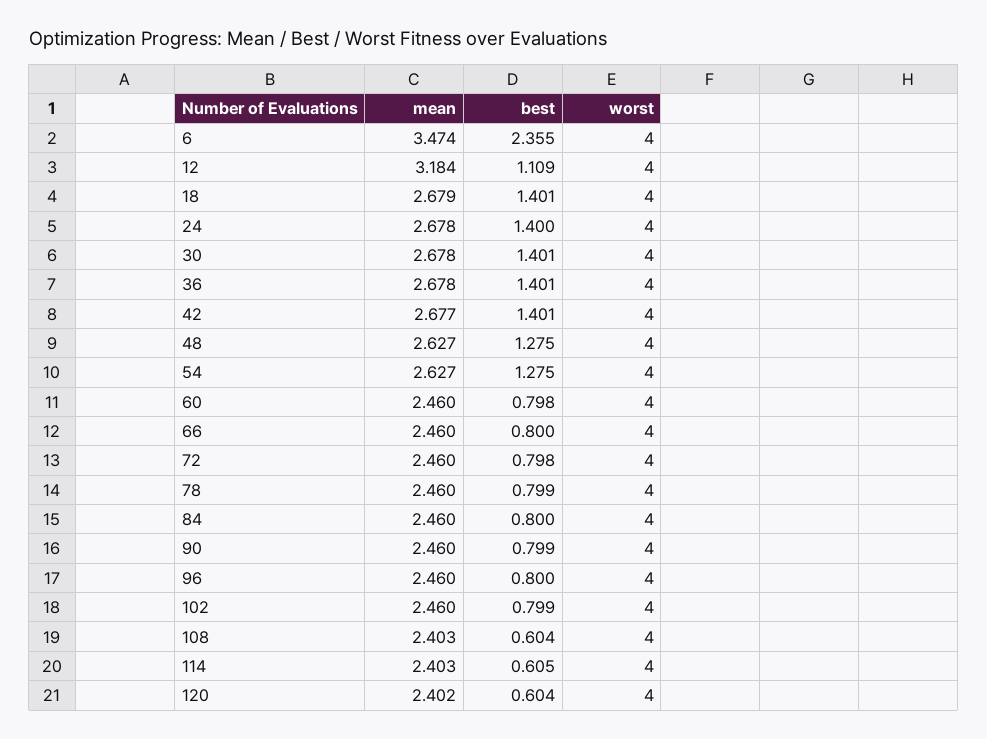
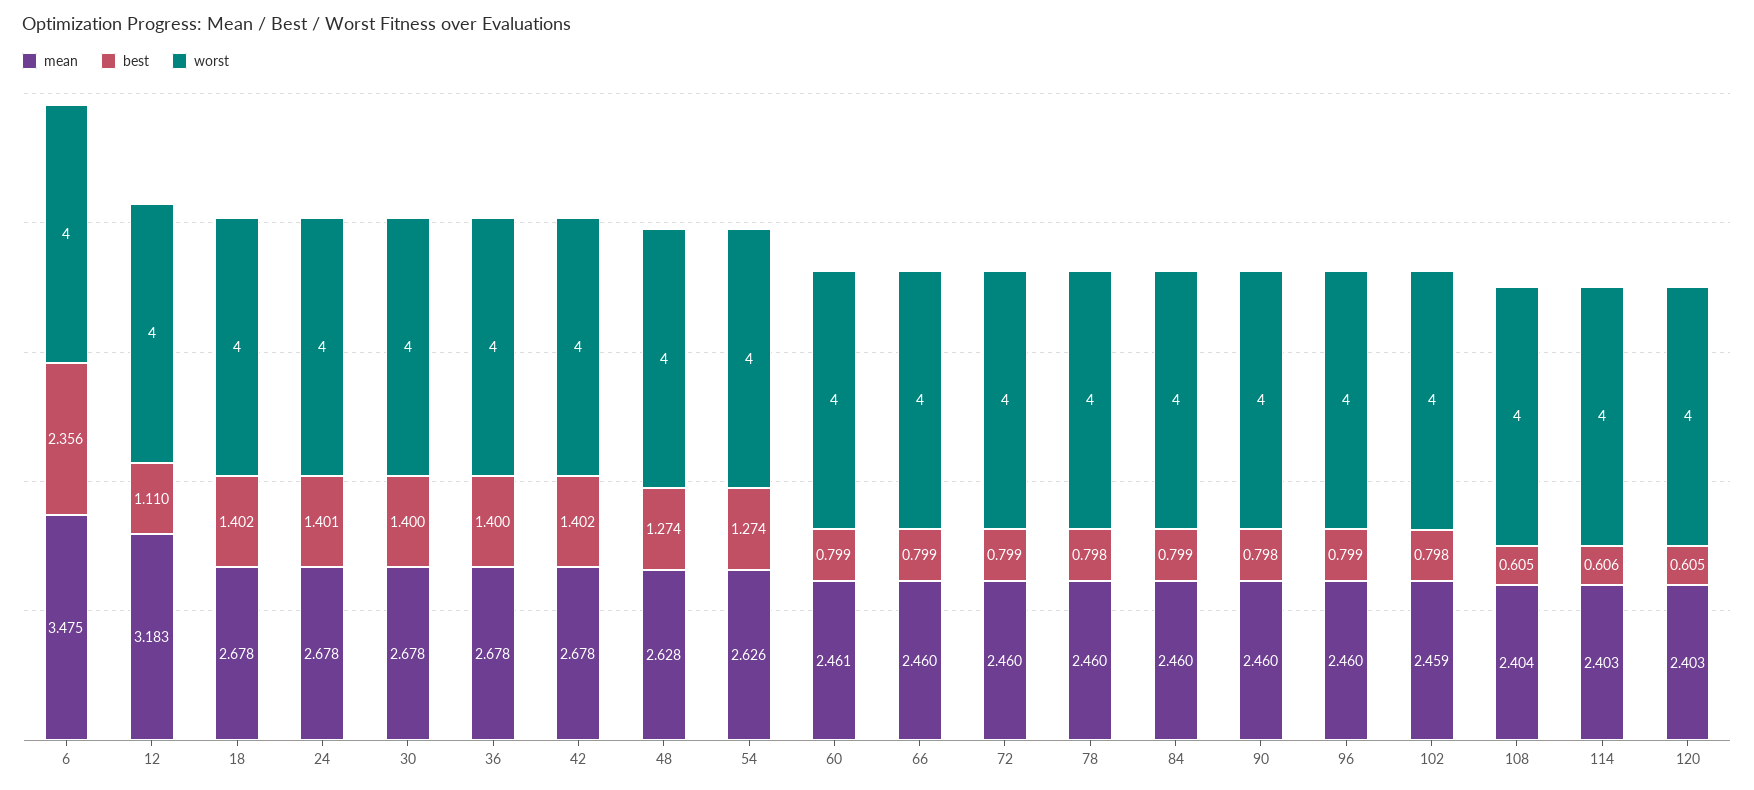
mean, 6: 3.474 -> 3.475
best, 6: 2.355 -> 2.356
mean, 12: 3.184 -> 3.183
best, 12: 1.109 -> 1.11
mean, 18: 2.679 -> 2.678
best, 18: 1.401 -> 1.402
best, 24: 1.4 -> 1.401
best, 30: 1.401 -> 1.4
best, 36: 1.401 -> 1.4
mean, 42: 2.677 -> 2.678
best, 42: 1.401 -> 1.402
mean, 48: 2.627 -> 2.628
best, 48: 1.275 -> 1.274
mean, 54: 2.627 -> 2.626
best, 54: 1.275 -> 1.274
mean, 60: 2.46 -> 2.461
best, 60: 0.798 -> 0.799
best, 66: 0.8 -> 0.799
best, 72: 0.798 -> 0.799
best, 78: 0.799 -> 0.798
best, 84: 0.8 -> 0.799
best, 90: 0.799 -> 0.798
best, 96: 0.8 -> 0.799
mean, 102: 2.46 -> 2.459
best, 102: 0.799 -> 0.798
mean, 108: 2.403 -> 2.404
best, 108: 0.604 -> 0.605
best, 114: 0.605 -> 0.606
mean, 120: 2.402 -> 2.403
best, 120: 0.604 -> 0.605

